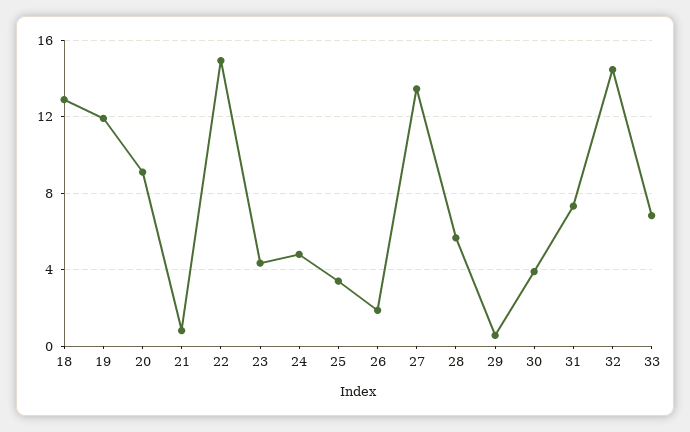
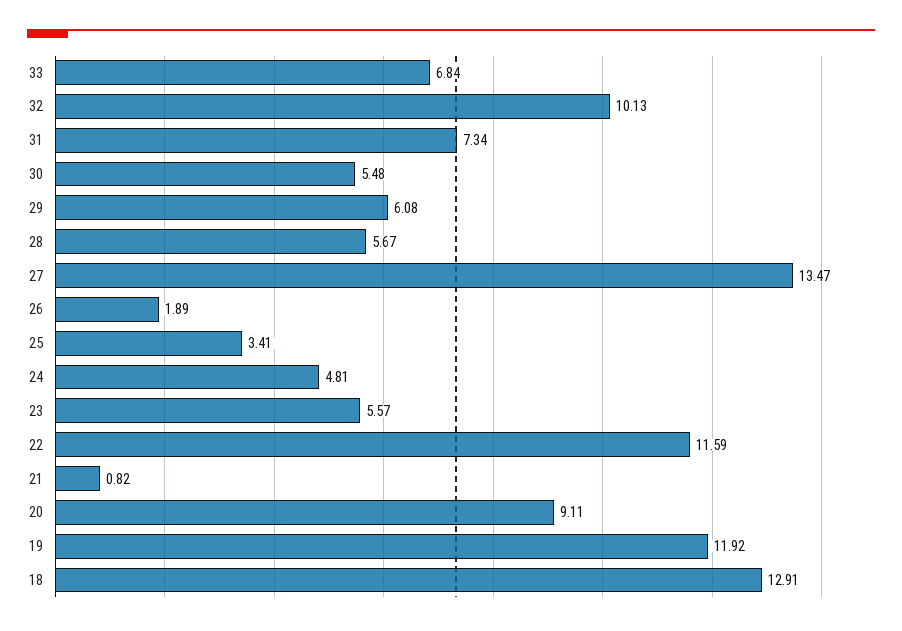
22: 15 -> 11.59
23: 4.5 -> 5.57
29: 0.5 -> 6.08
30: 4 -> 5.48
32: 14.5 -> 10.13

